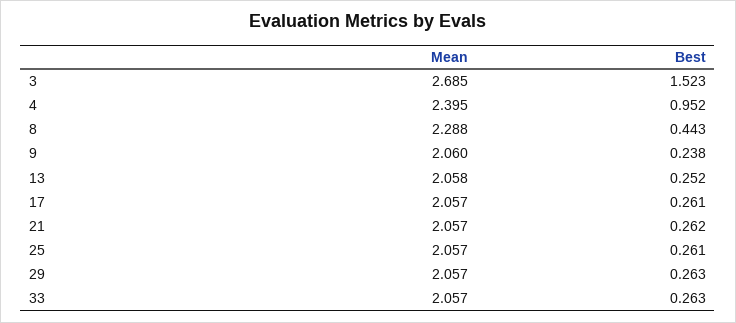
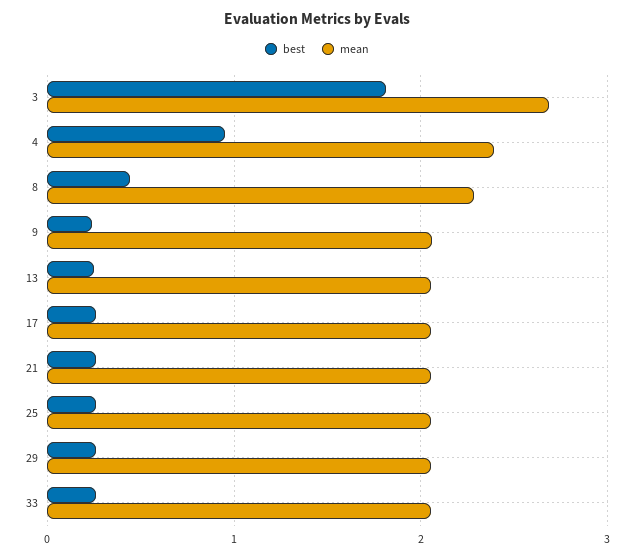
Best, 3: 1.523 -> 1.8

